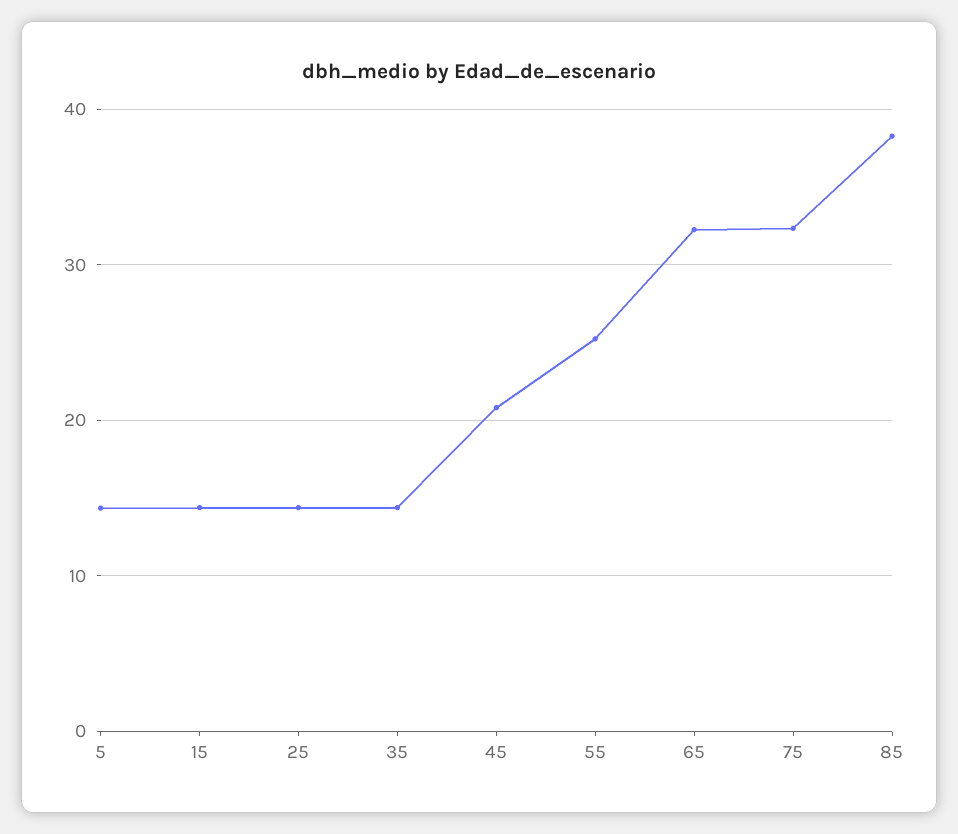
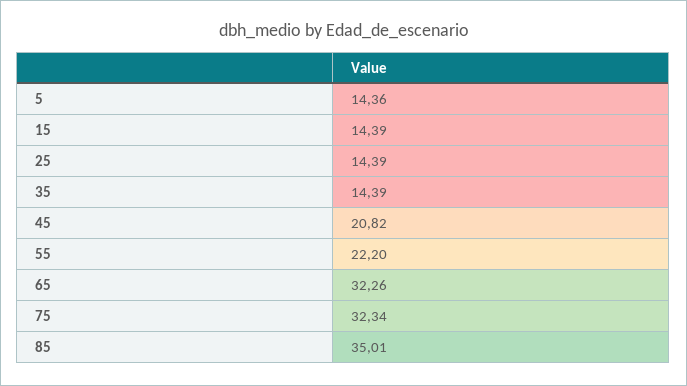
55: 25 -> 22.2
85: 38 -> 35.01

